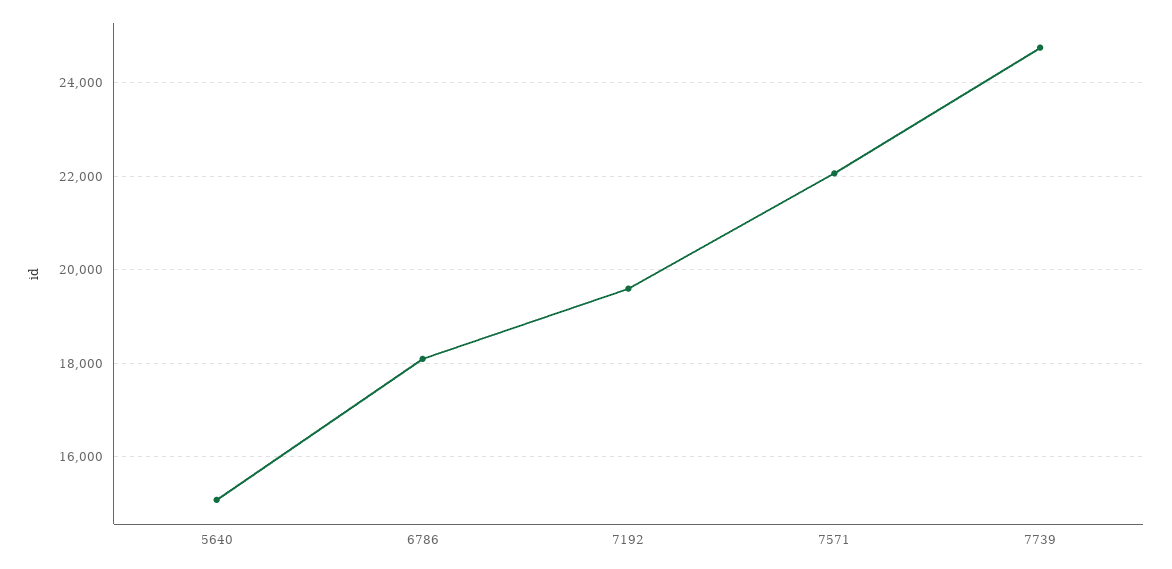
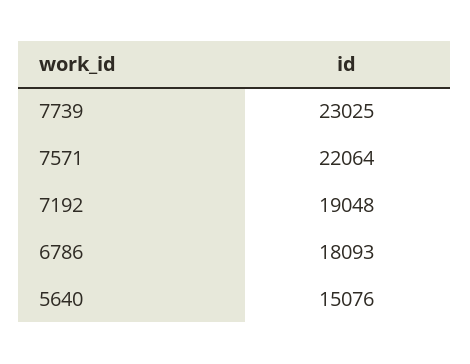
7192: 19600 -> 19048
7739: 24800 -> 23025

